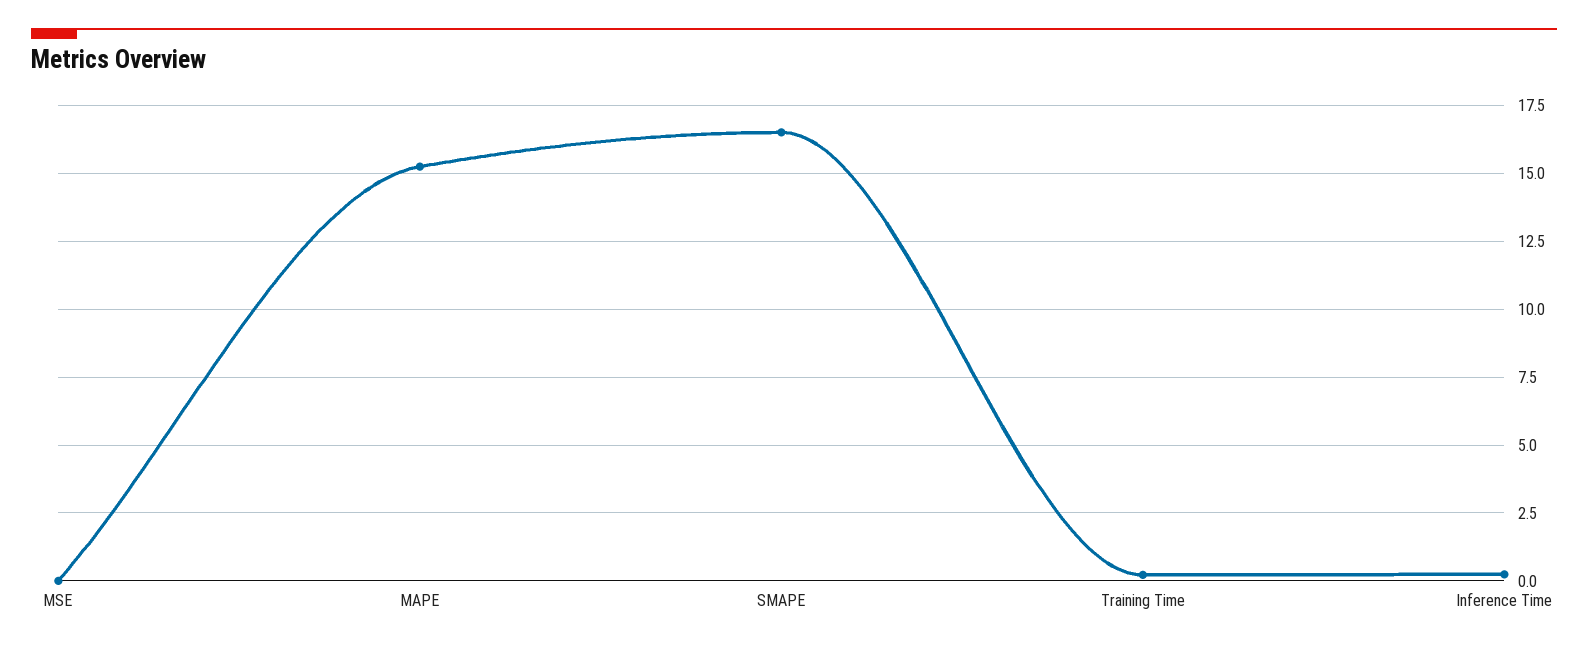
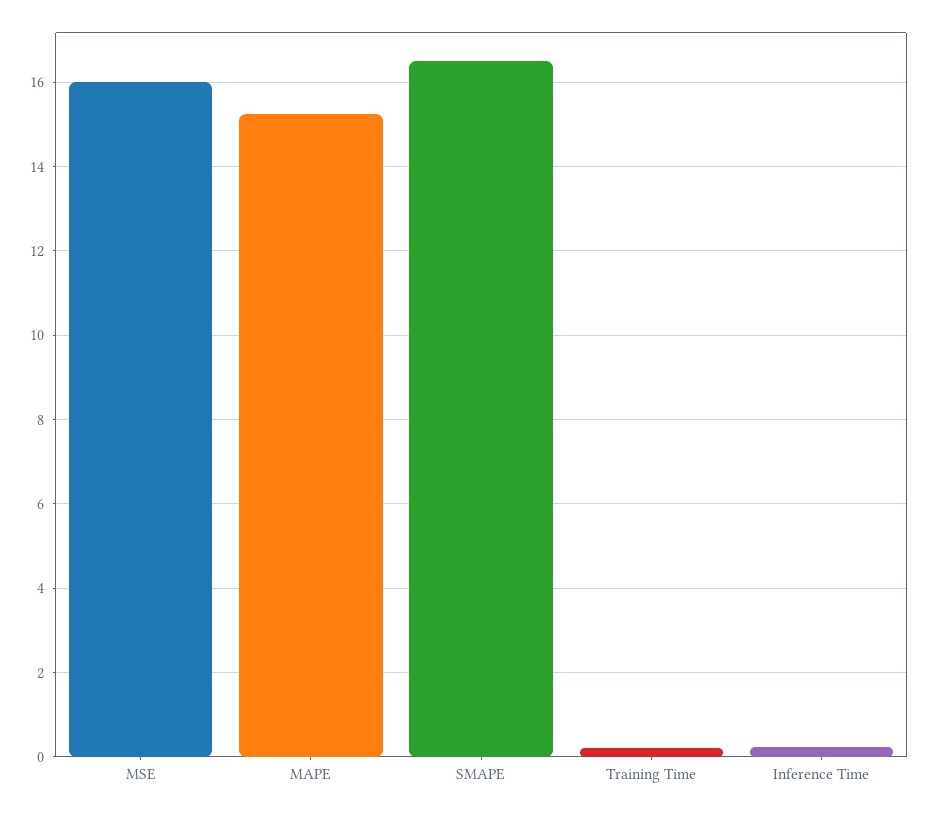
MSE: 0 -> 16

